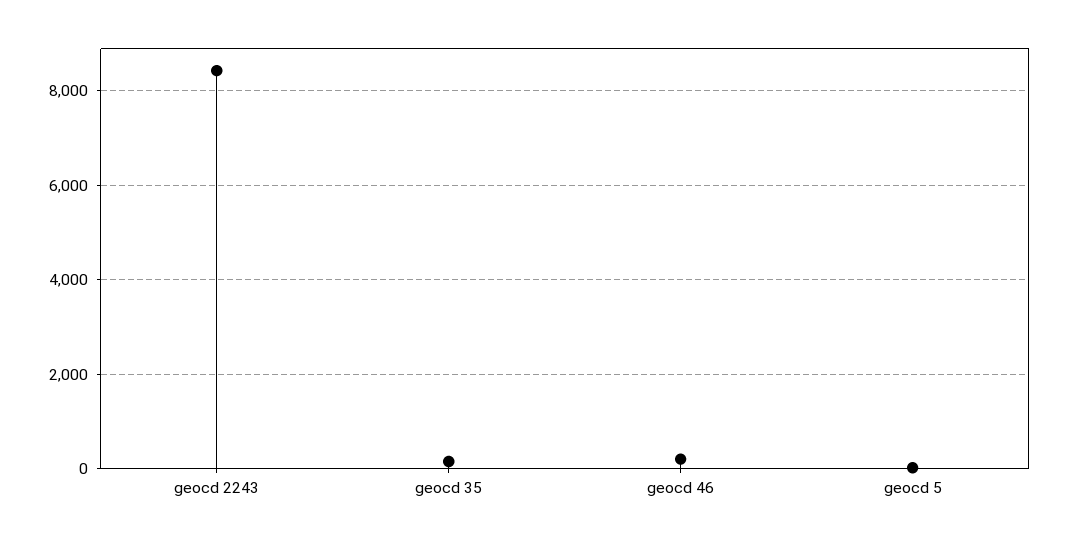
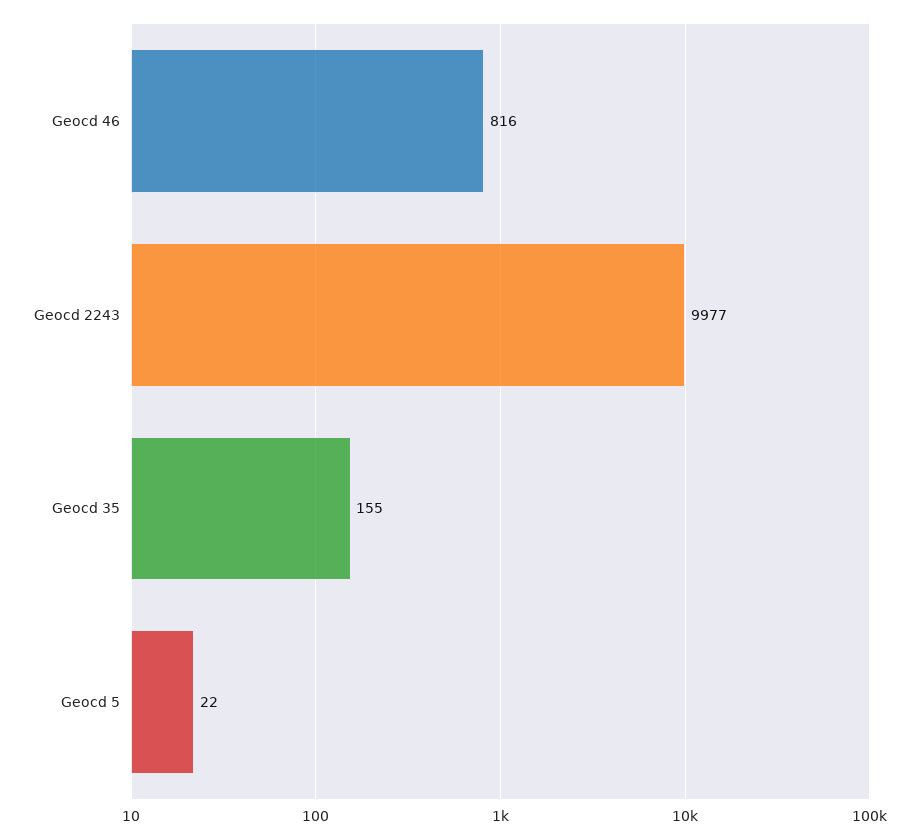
geocd 2243: 8400 -> 9977
geocd 46: 200 -> 816

